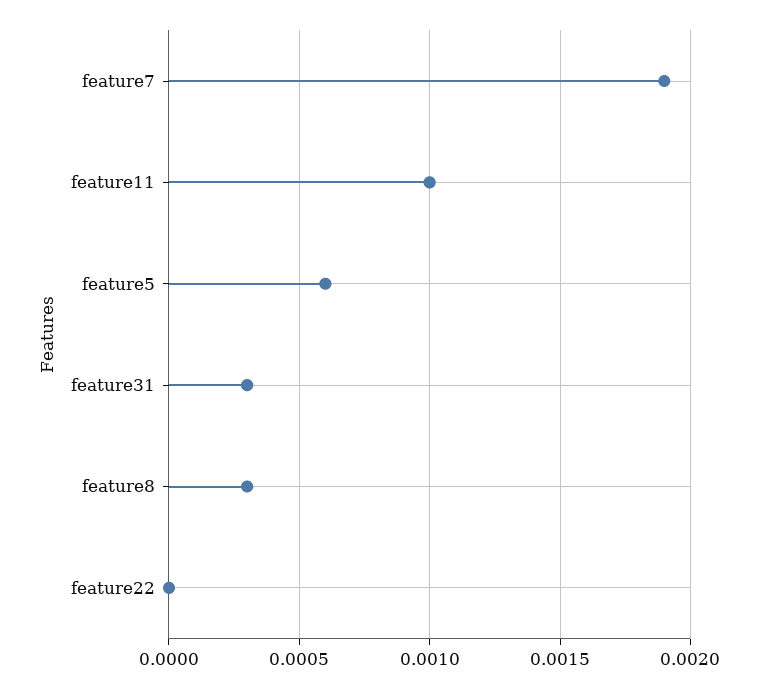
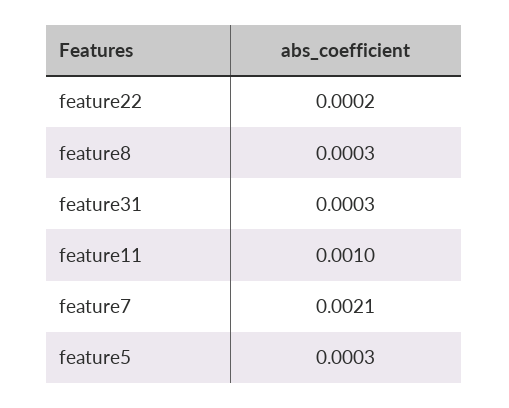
feature7: 0.0019 -> 0.0021
feature5: 0.0006 -> 0.0003
feature22: 0 -> 0.0002

